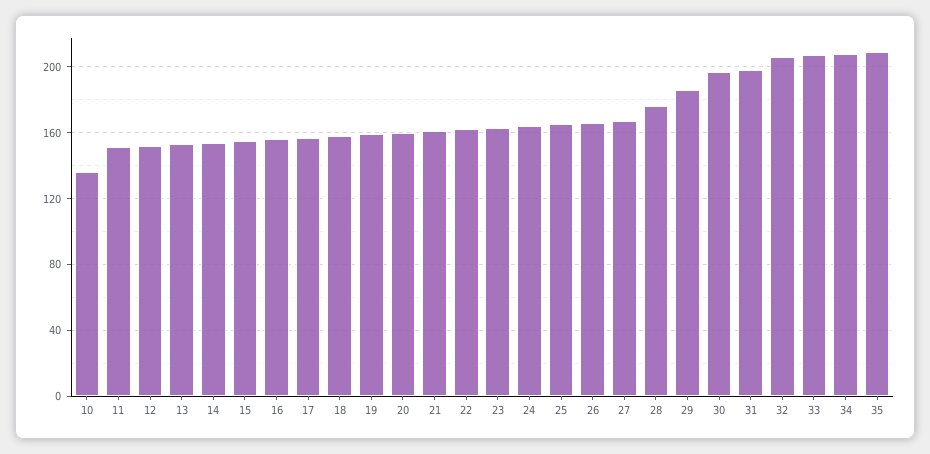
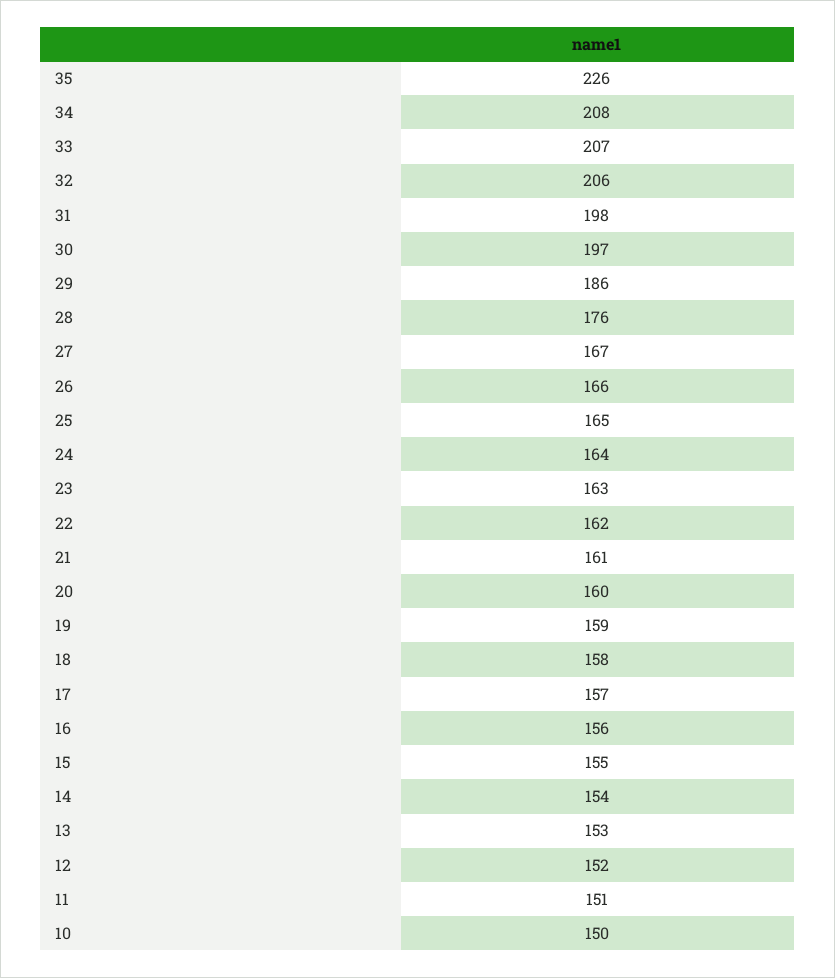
10: 135 -> 150
35: 210 -> 226

